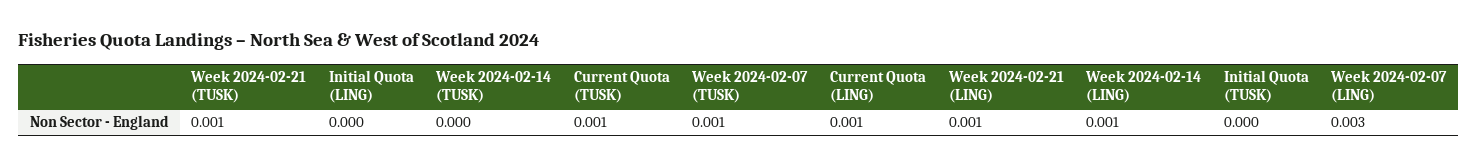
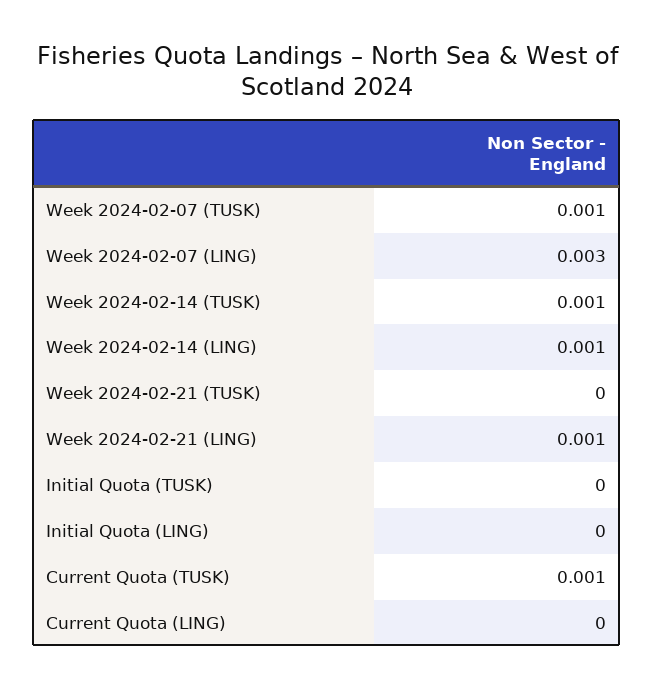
Week 2024-02-21 (TUSK): 0.001 -> 0
Week 2024-02-14 (TUSK): 0 -> 0.001
Current Quota (LING): 0.001 -> 0

